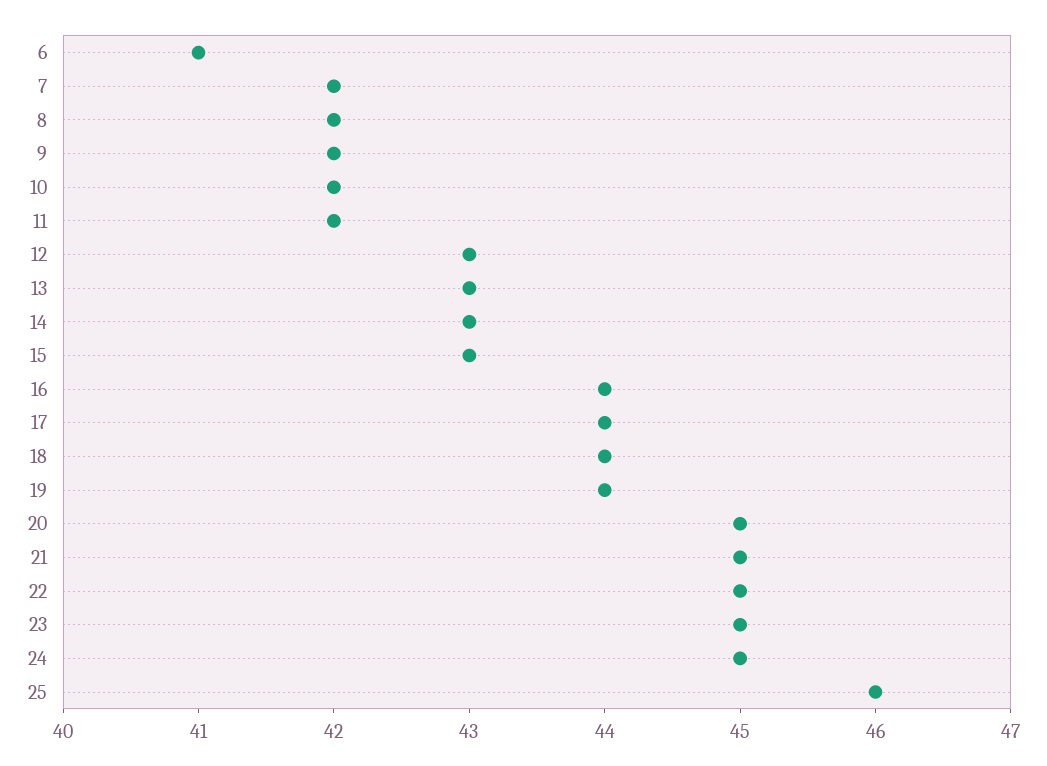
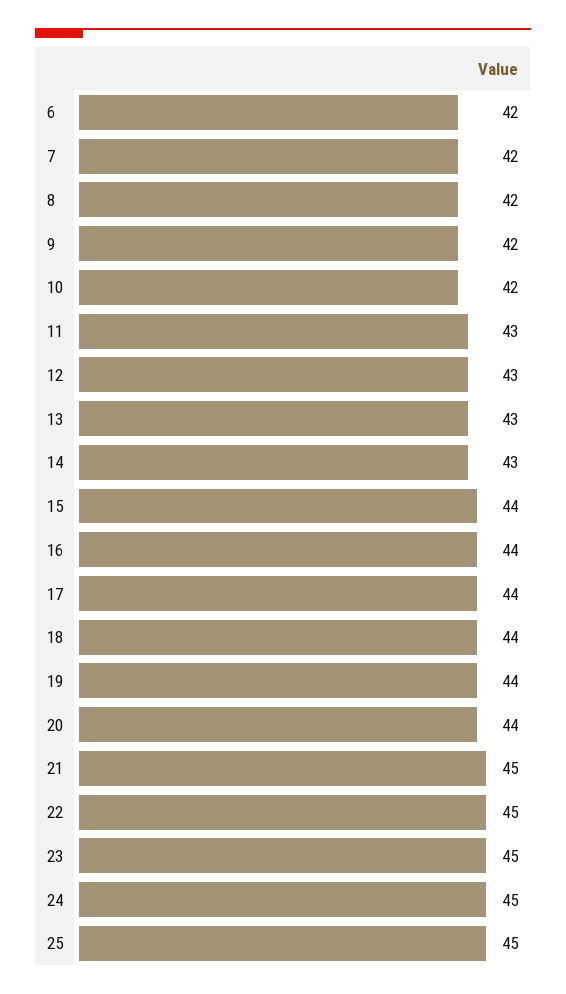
6: 41 -> 42
11: 42 -> 43
15: 43 -> 44
20: 45 -> 44
25: 46 -> 45

